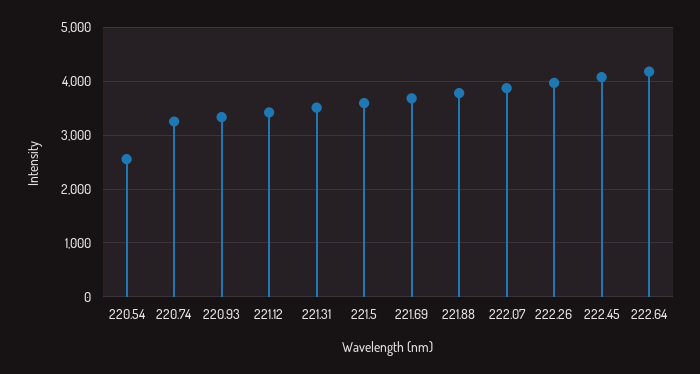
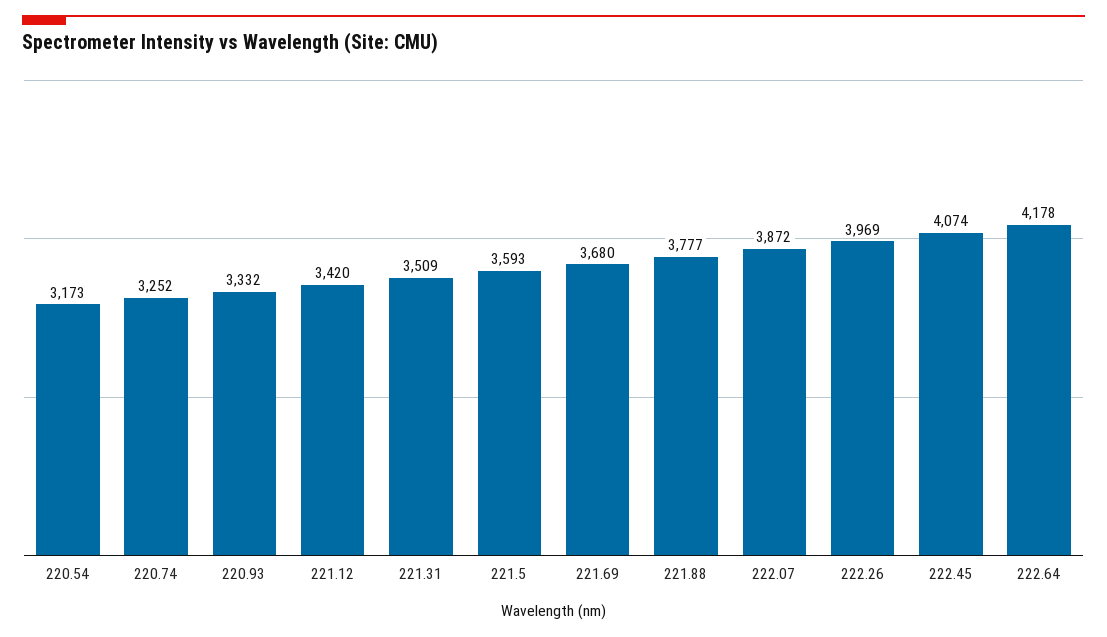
220.54: 2600 -> 3173

